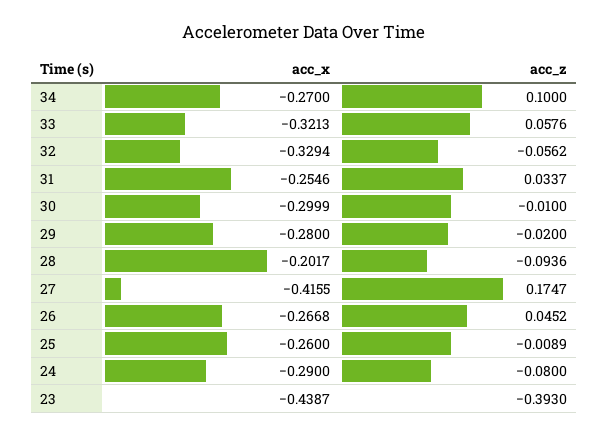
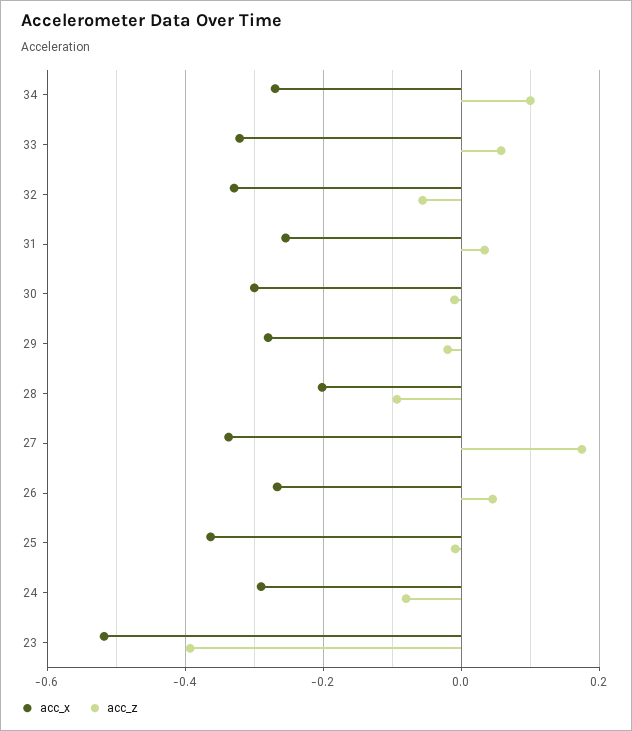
acc_x, 27: -0.4155 -> -0.34
acc_x, 25: -0.26 -> -0.36
acc_x, 23: -0.4387 -> -0.52

